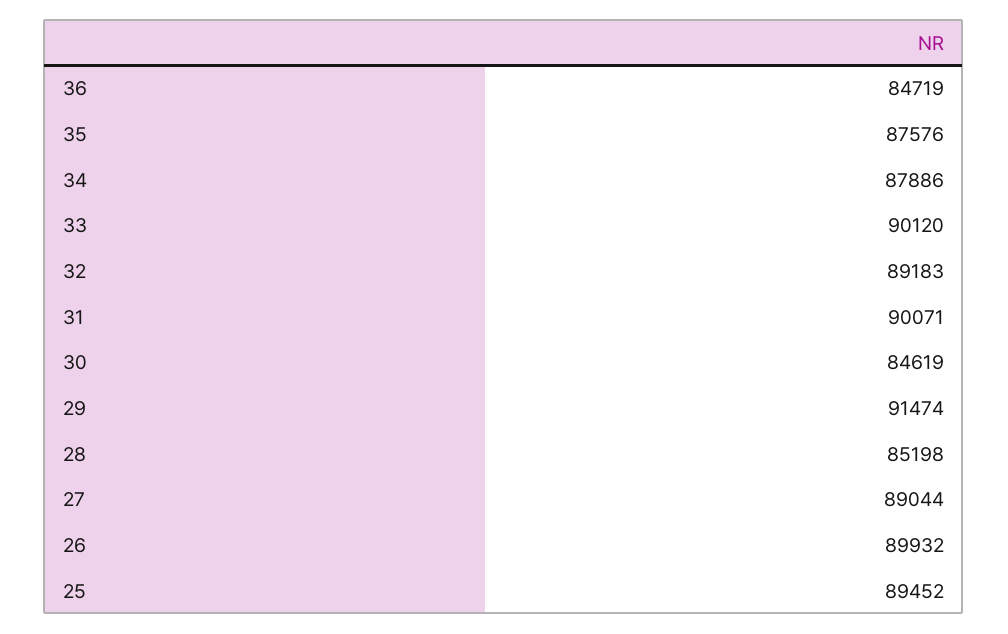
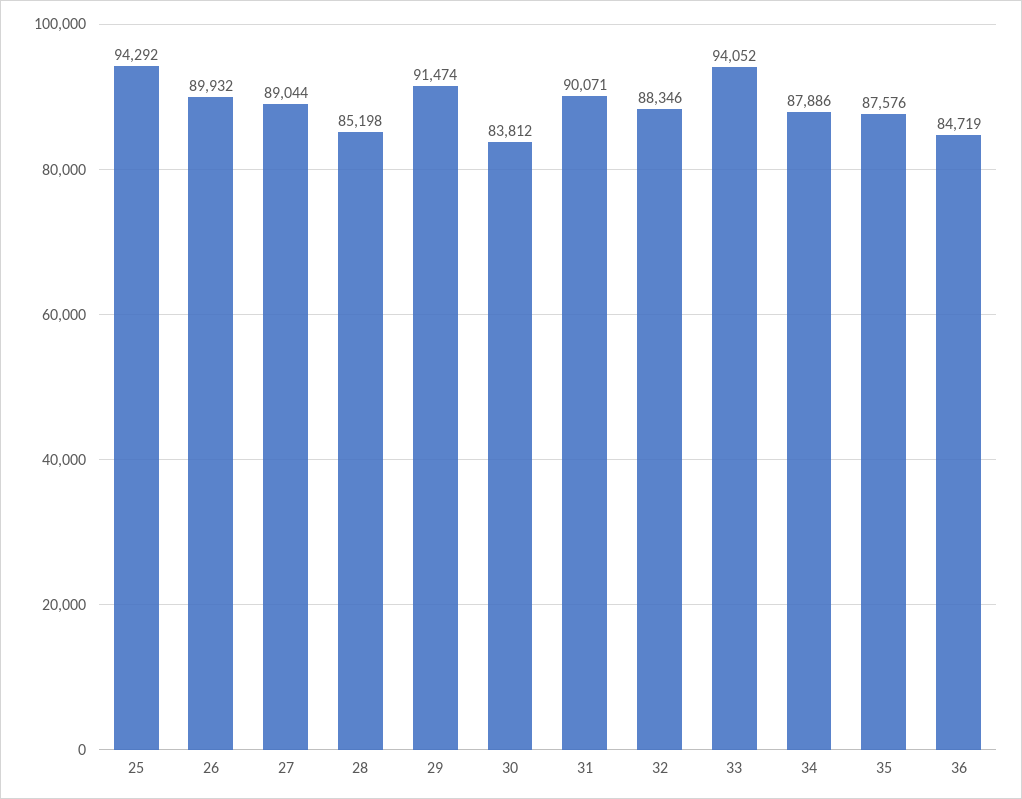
33: 90120 -> 94052
32: 89183 -> 88346
30: 84619 -> 83812
25: 89452 -> 94292

